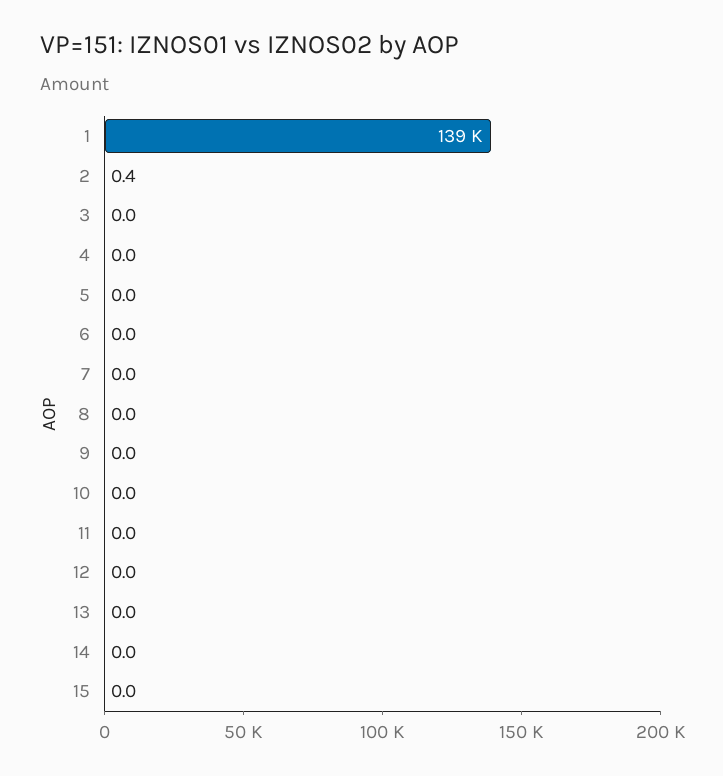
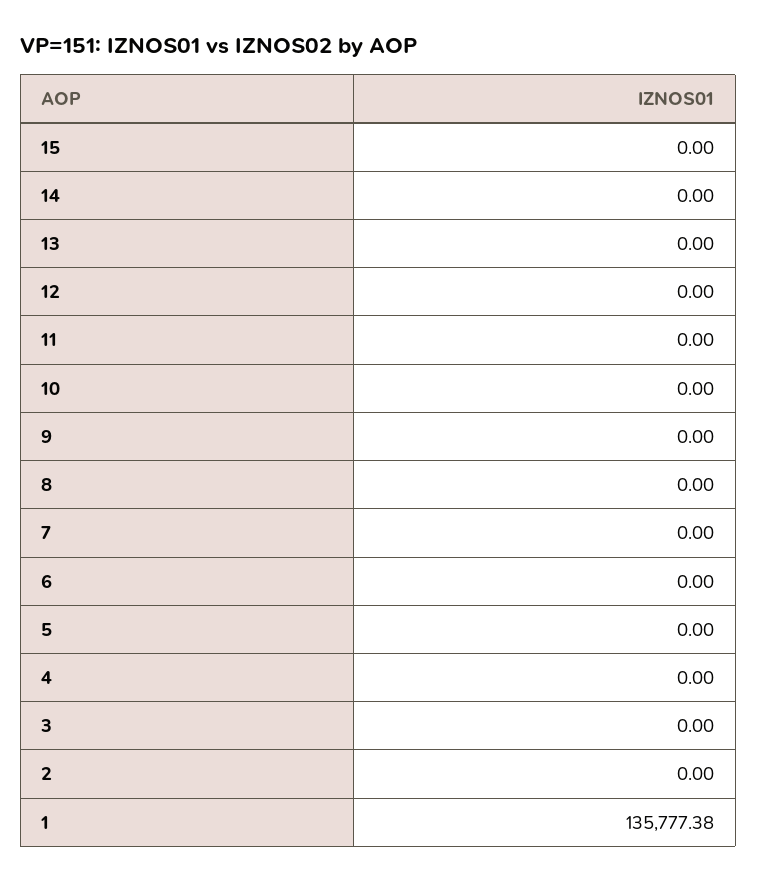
1: 139000 -> 135777.38
2: 0.4 -> 0

